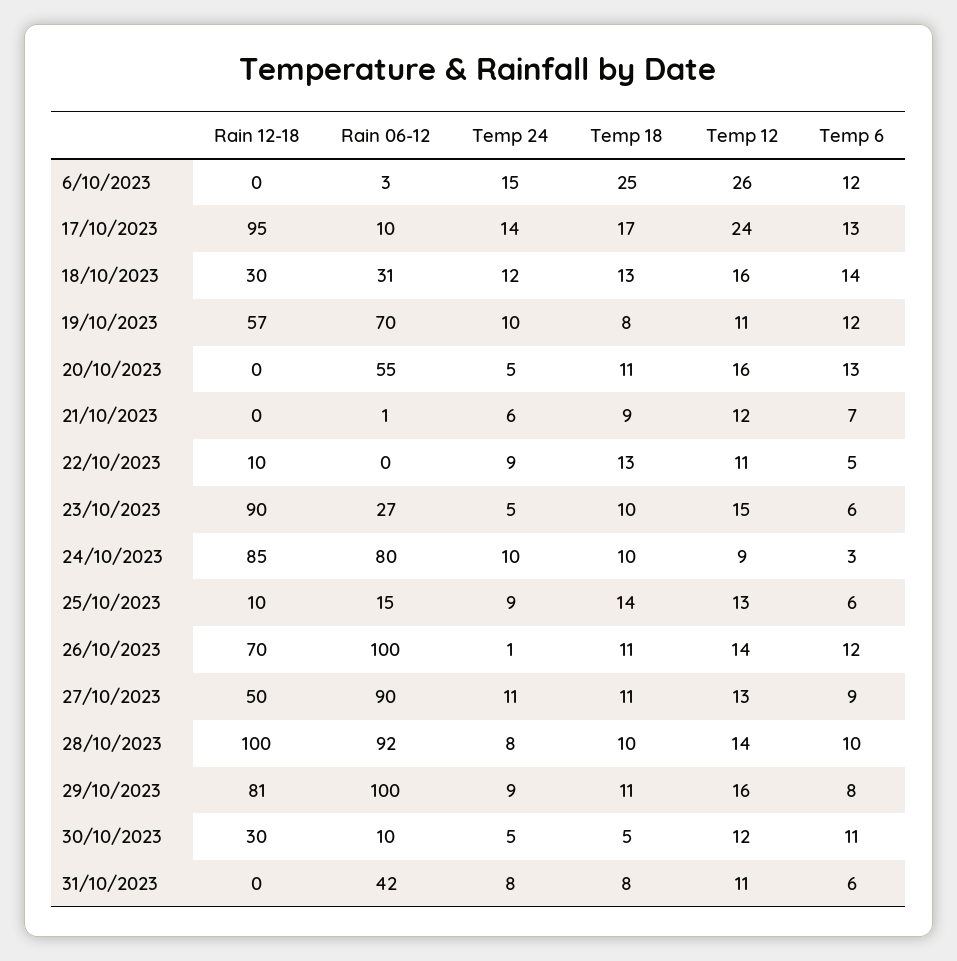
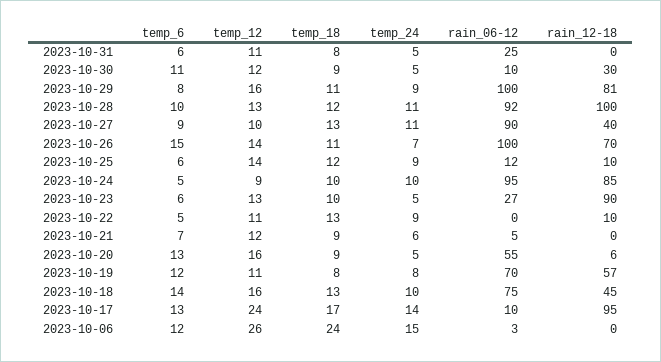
Temp 18, 6/10/2023: 25 -> 24
Rain 12-18, 18/10/2023: 30 -> 45
Rain 06-12, 18/10/2023: 31 -> 75
Temp 24, 18/10/2023: 12 -> 10
Temp 24, 19/10/2023: 10 -> 8
Rain 12-18, 20/10/2023: 0 -> 6
Temp 18, 20/10/2023: 11 -> 9
Rain 06-12, 21/10/2023: 1 -> 5
Temp 12, 23/10/2023: 15 -> 13
Rain 06-12, 24/10/2023: 80 -> 95
Temp 6, 24/10/2023: 3 -> 5
Rain 06-12, 25/10/2023: 15 -> 12
Temp 18, 25/10/2023: 14 -> 12
Temp 12, 25/10/2023: 13 -> 14
Temp 24, 26/10/2023: 1 -> 7
Temp 6, 26/10/2023: 12 -> 15
Rain 12-18, 27/10/2023: 50 -> 40
Temp 18, 27/10/2023: 11 -> 13
Temp 12, 27/10/2023: 13 -> 10
Temp 24, 28/10/2023: 8 -> 11
Temp 18, 28/10/2023: 10 -> 12
Temp 12, 28/10/2023: 14 -> 13
Temp 18, 30/10/2023: 5 -> 9
Rain 06-12, 31/10/2023: 42 -> 25
Temp 24, 31/10/2023: 8 -> 5

